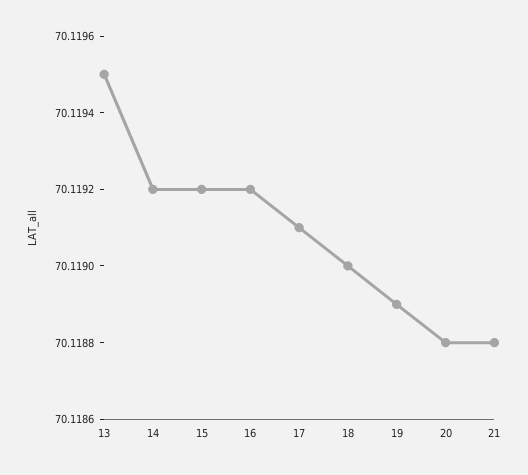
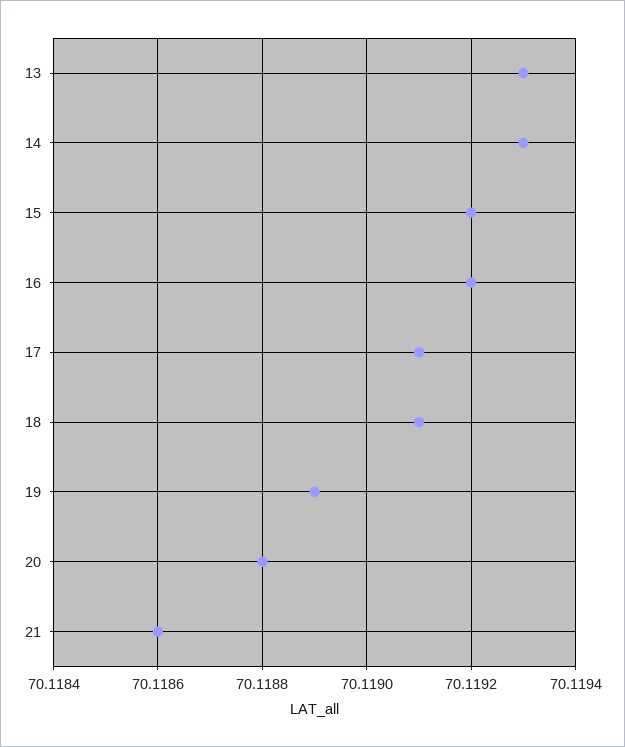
13: 70.1195 -> 70.1193
14: 70.1192 -> 70.1193
18: 70.119 -> 70.1191
21: 70.1188 -> 70.1186

